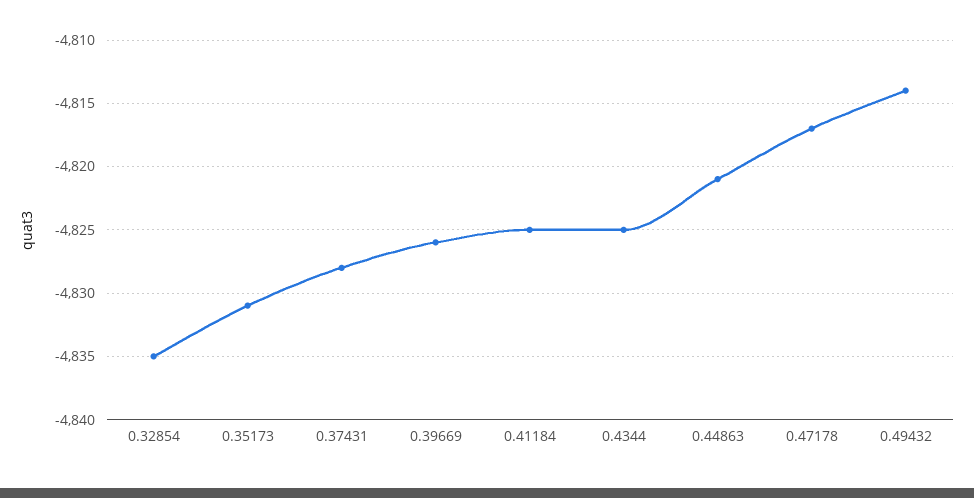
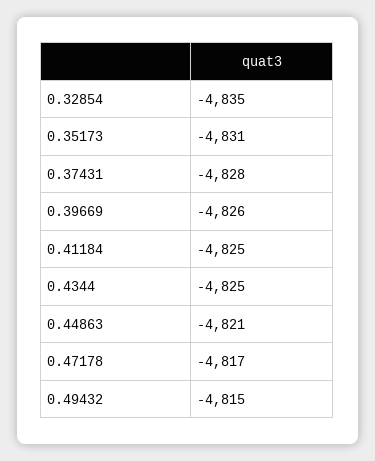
0.49432: -4814 -> -4815

